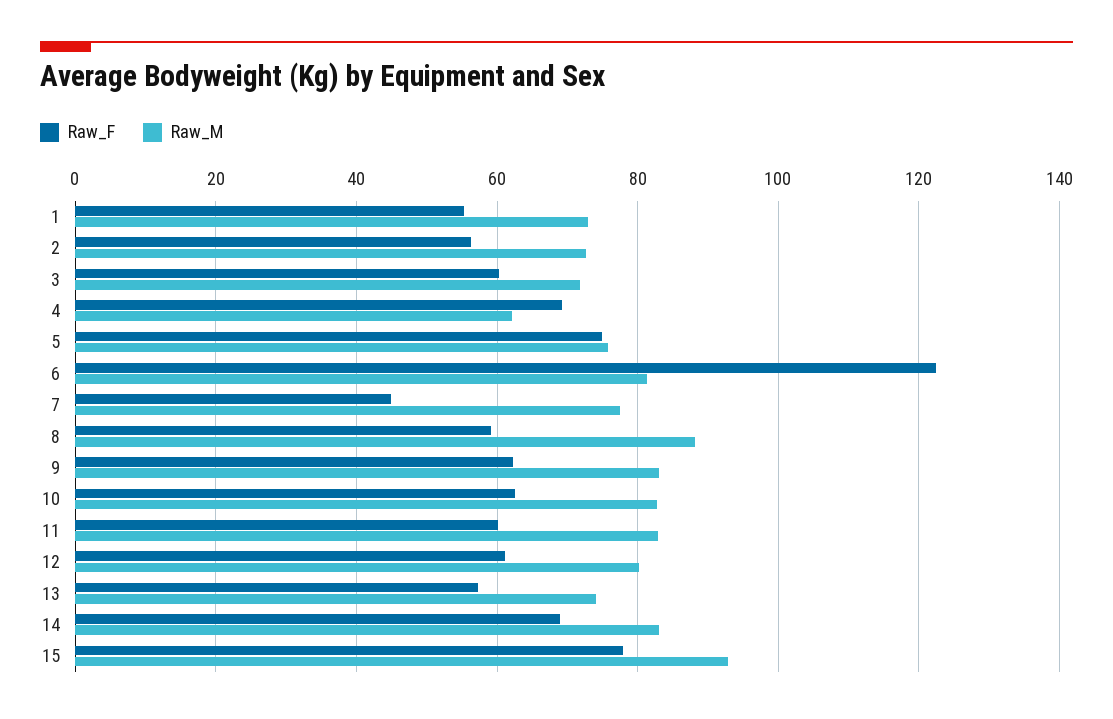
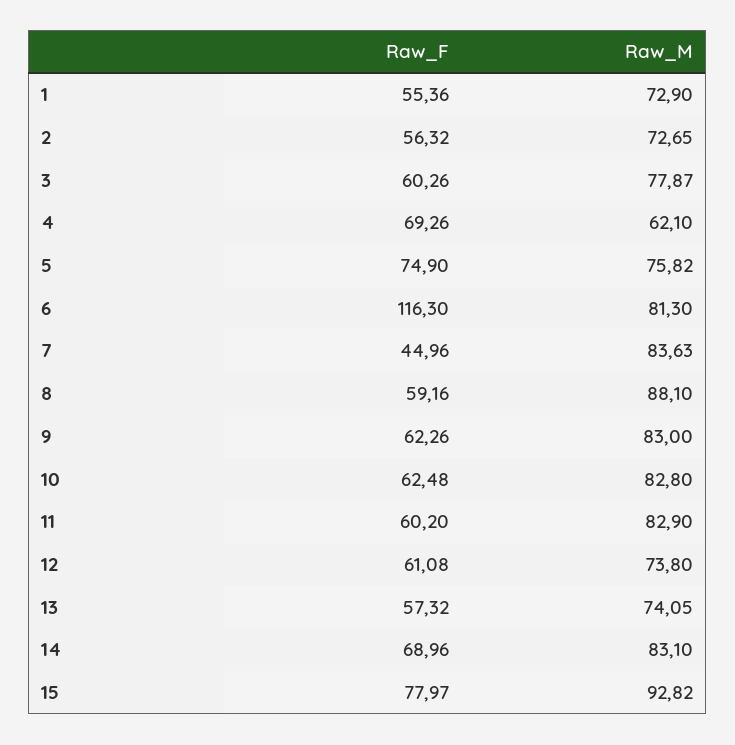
Raw_M, 3: 72 -> 77.87
Raw_F, 6: 122 -> 116.3
Raw_M, 7: 78 -> 83.63
Raw_M, 12: 80 -> 73.8

